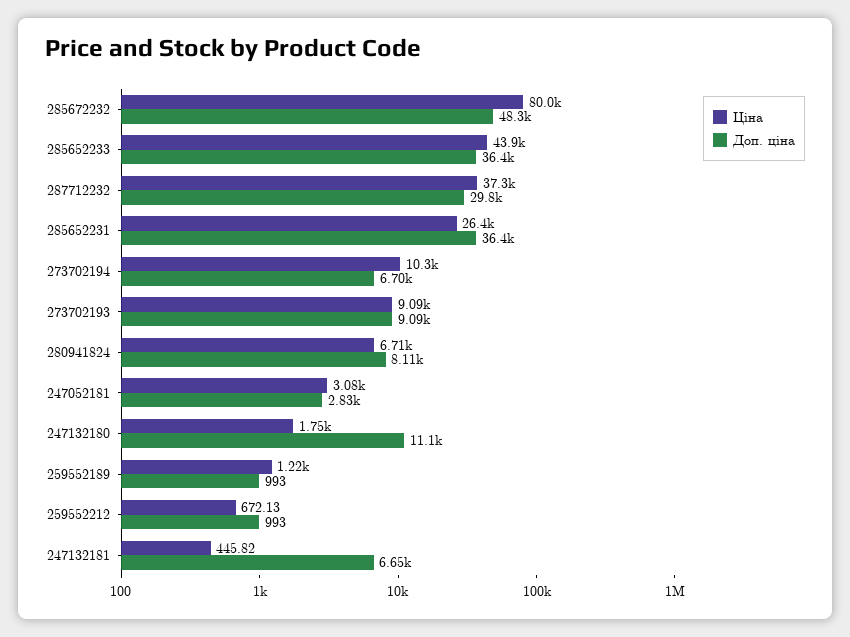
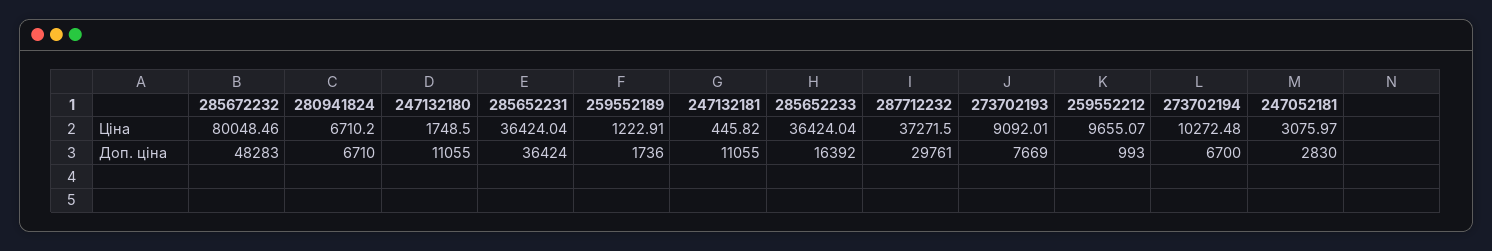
Ціна, 285652233: 43900 -> 36424.04
Доп. ціна, 285652233: 36400 -> 16392
Ціна, 285652231: 26400 -> 36424.04
Доп. ціна, 273702193: 9090 -> 7669
Доп. ціна, 280941824: 8110 -> 6710
Доп. ціна, 259552189: 993 -> 1736
Ціна, 259552212: 672.13 -> 9655.07
Доп. ціна, 247132181: 6650 -> 11055

